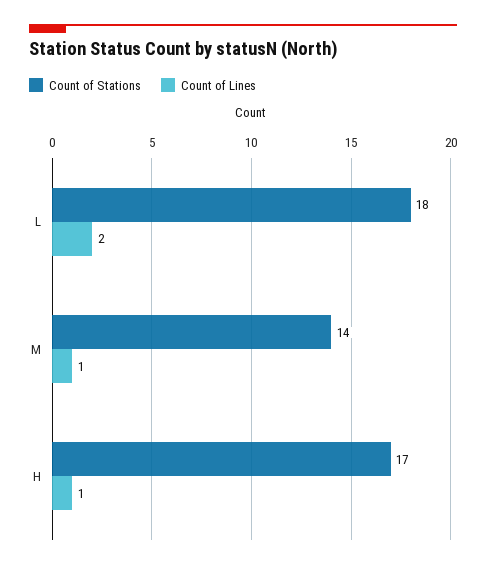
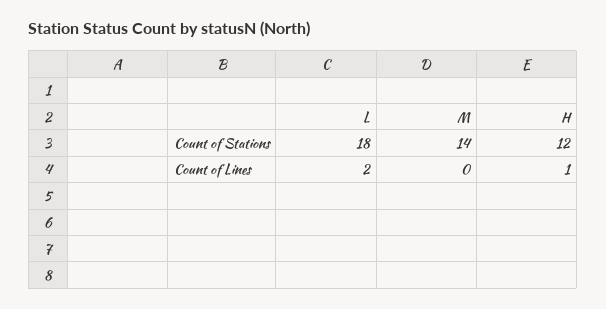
Count of Lines, M: 1 -> 0
Count of Stations, H: 17 -> 12

